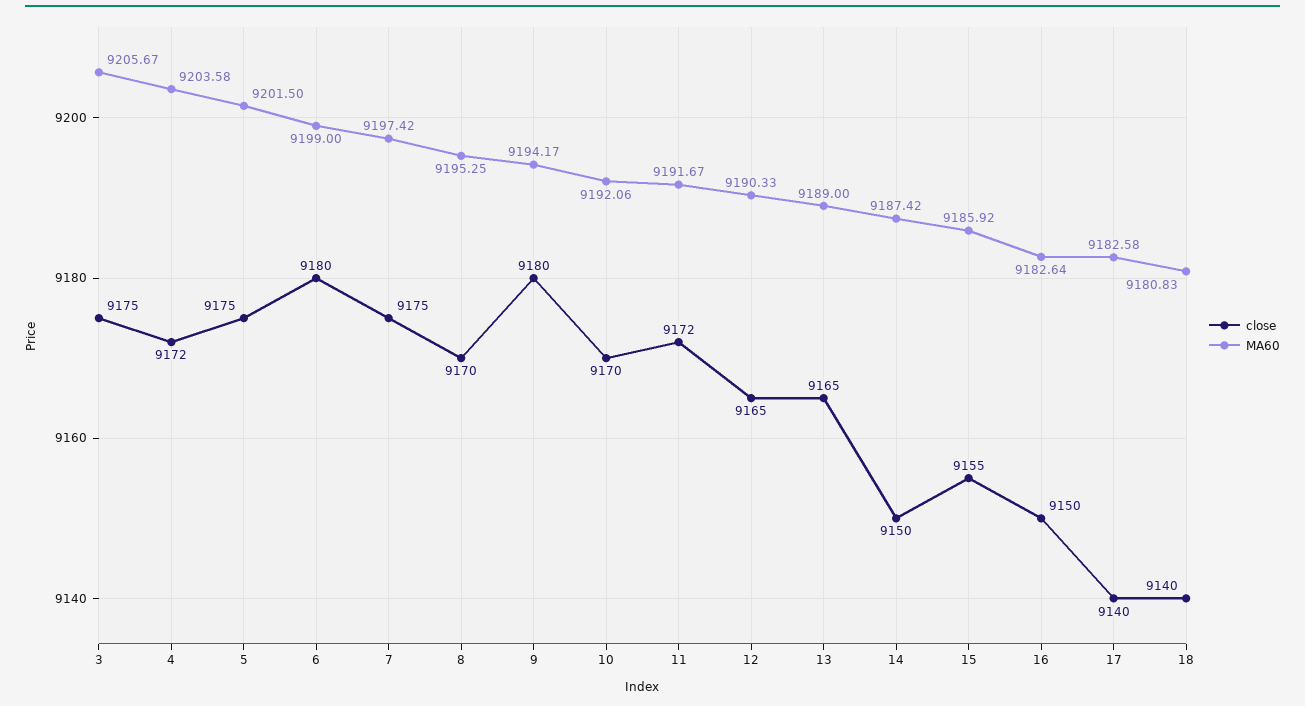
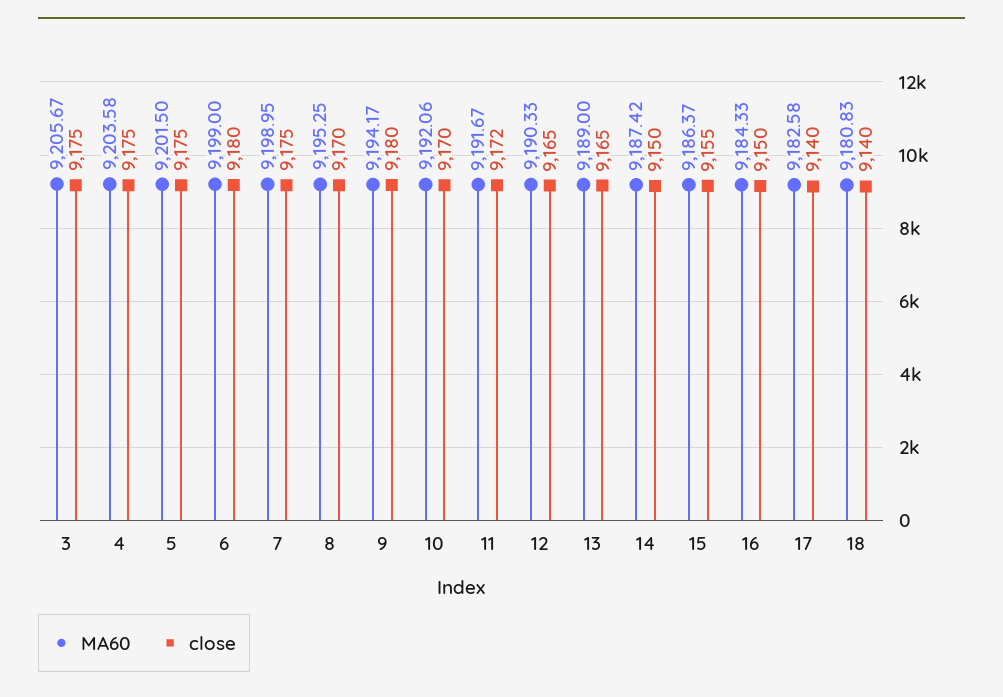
close, 4: 9172 -> 9175
MA60, 7: 9197.42 -> 9198.95
MA60, 15: 9185.92 -> 9186.37
MA60, 16: 9182.64 -> 9184.33

